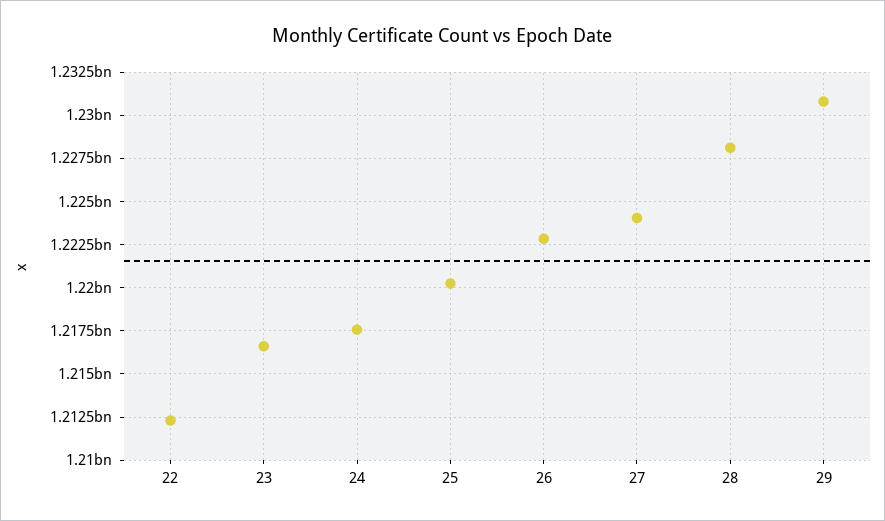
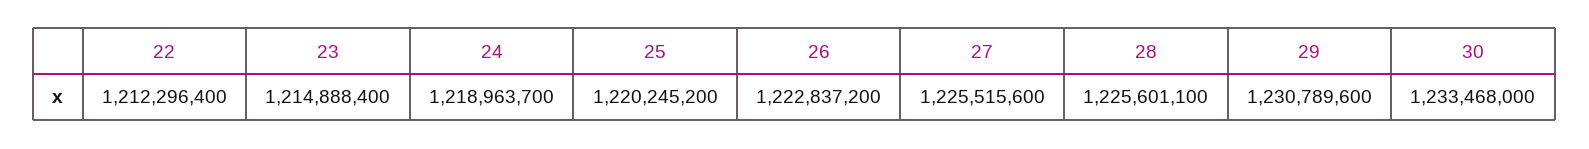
23: 1216500000 -> 1214888400
24: 1217500000 -> 1218963700
27: 1224000000 -> 1225515600
28: 1228000000 -> 1225601100
30: none -> 1233468000

